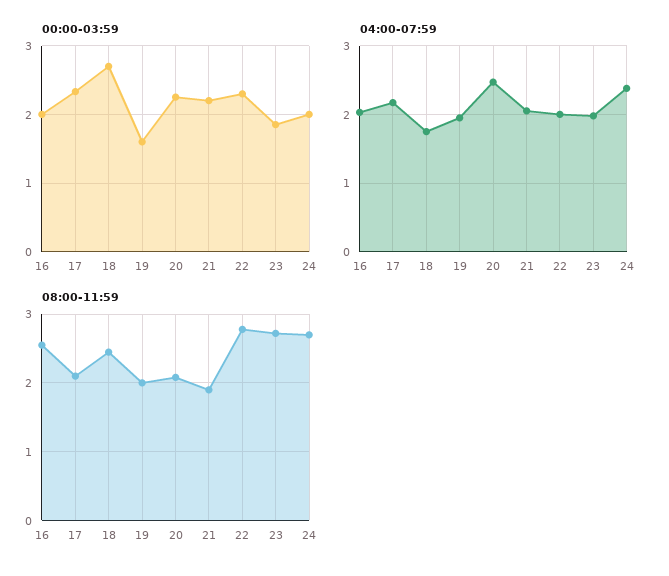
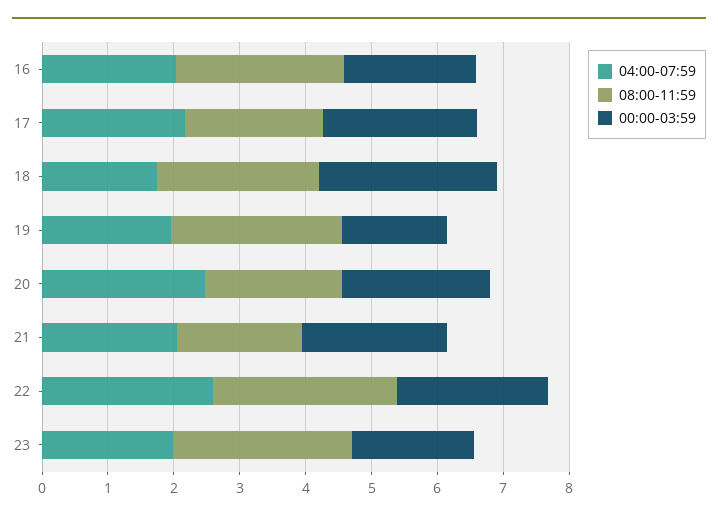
00:00-03:59, 24: 2 -> none
04:00-07:59, 22: 2 -> 2.6
04:00-07:59, 24: 2.4 -> none
08:00-11:59, 19: 2 -> 2.6
08:00-11:59, 24: 2.7 -> none

